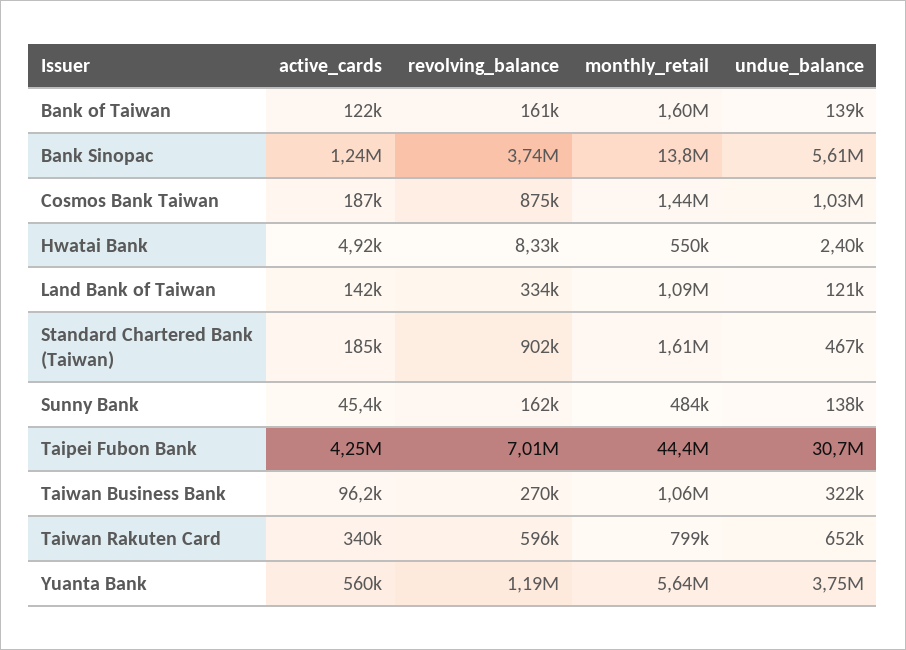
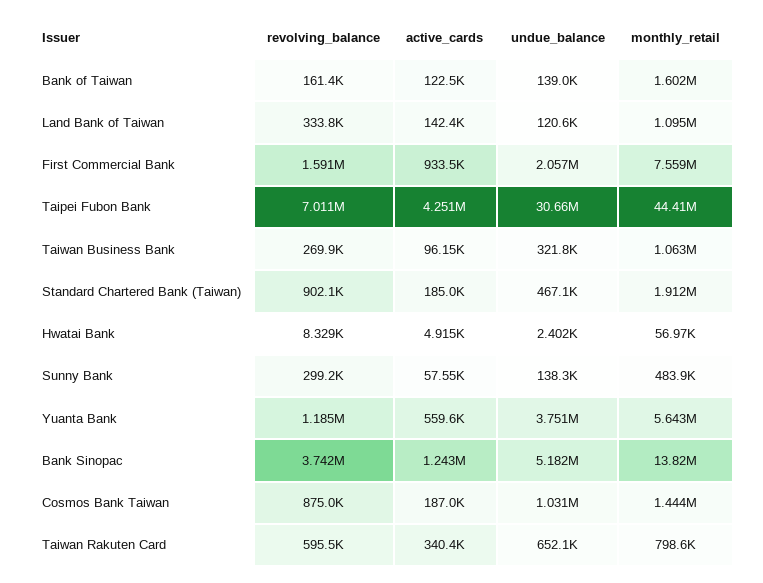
undue_balance, Bank Sinopac: 5610000 -> 5182000
monthly_retail, Hwatai Bank: 550000 -> 56970
monthly_retail, Standard Chartered Bank (Taiwan): 1610000 -> 1912000
active_cards, Sunny Bank: 45400 -> 57550
revolving_balance, Sunny Bank: 162000 -> 299200
revolving_balance, First Commercial Bank: none -> 1591000
active_cards, First Commercial Bank: none -> 933500
undue_balance, First Commercial Bank: none -> 2057000
monthly_retail, First Commercial Bank: none -> 7559000

